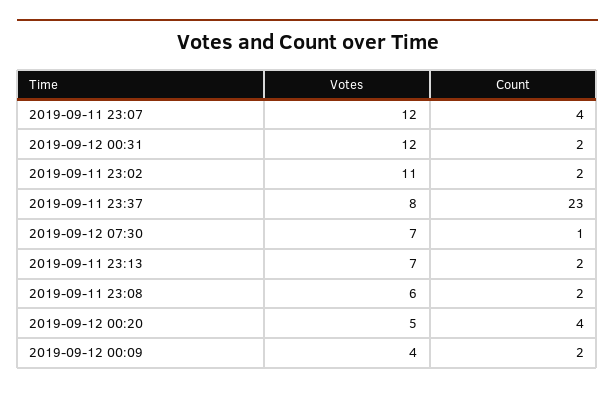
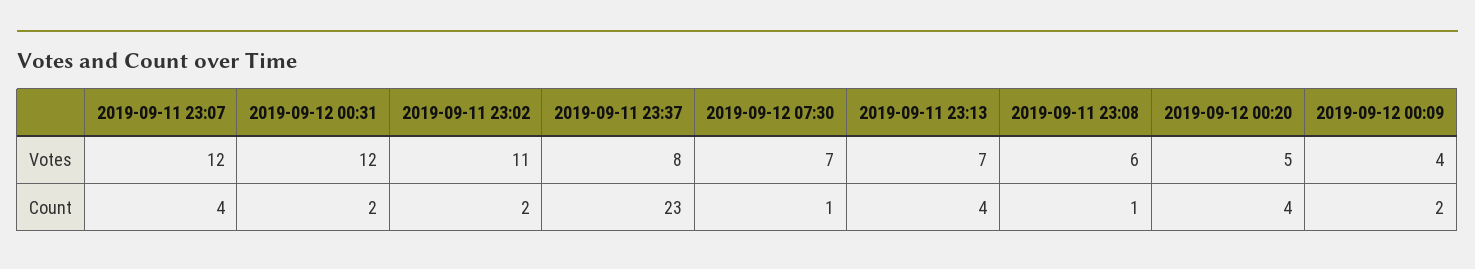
Count, 2019-09-11 23:13: 2 -> 4
Count, 2019-09-11 23:08: 2 -> 1

